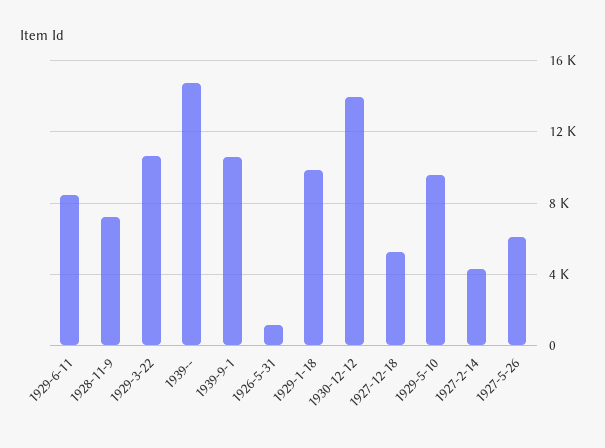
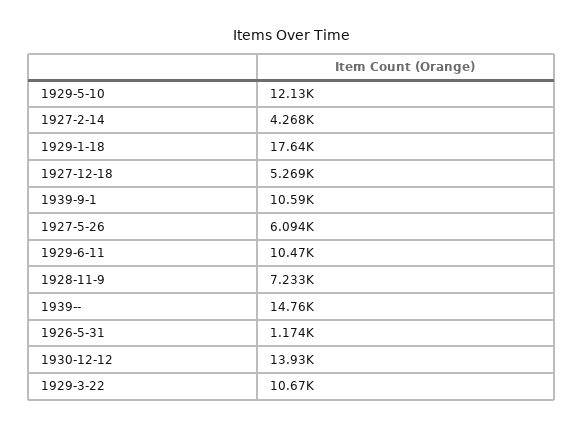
1929-6-11: 8500 -> 10470
1929-1-18: 10000 -> 17640
1929-5-10: 9500 -> 12130

